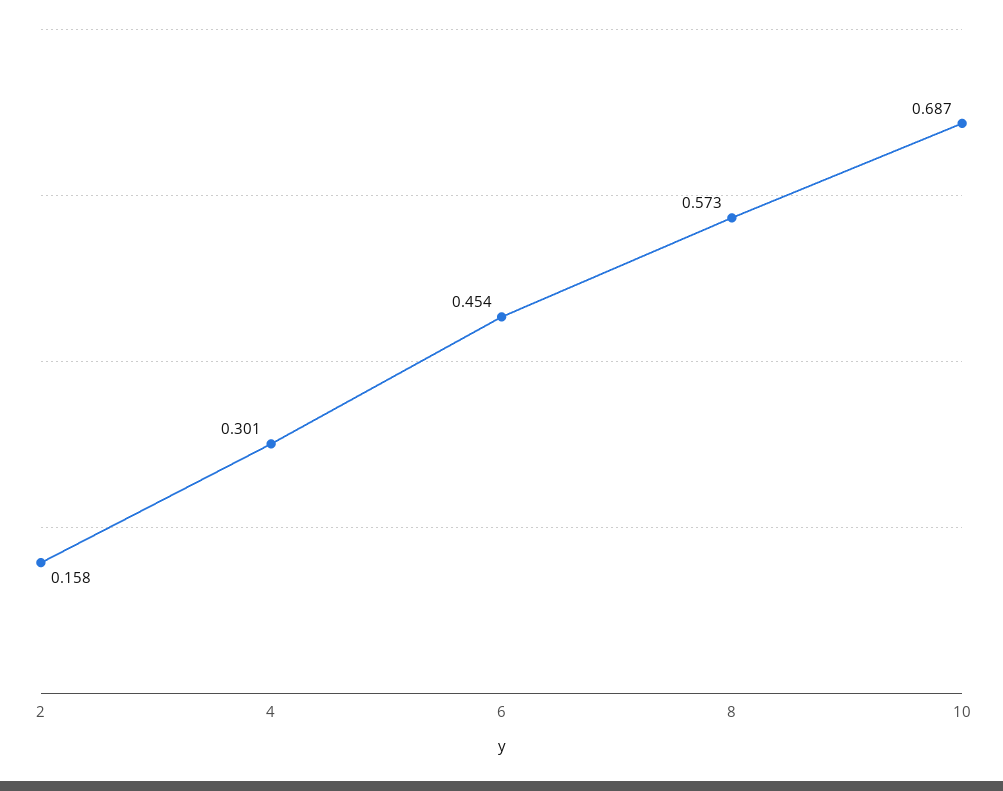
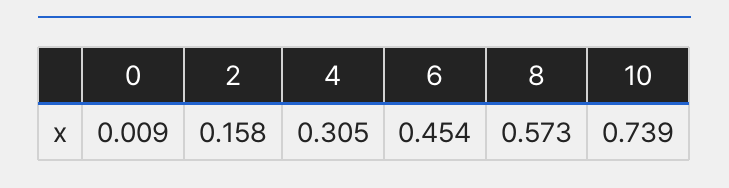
4: 0.301 -> 0.305
10: 0.687 -> 0.739
0: none -> 0.009

